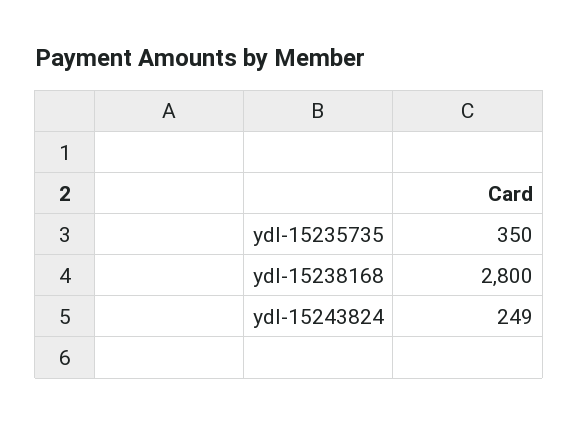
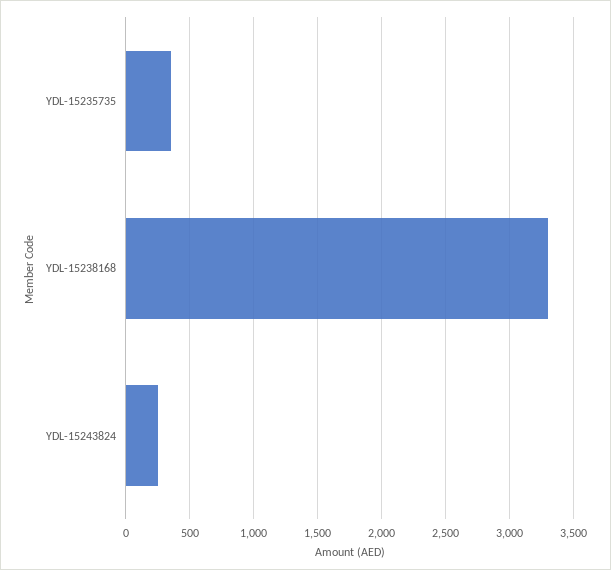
ydl-15238168: 2800 -> 3300

